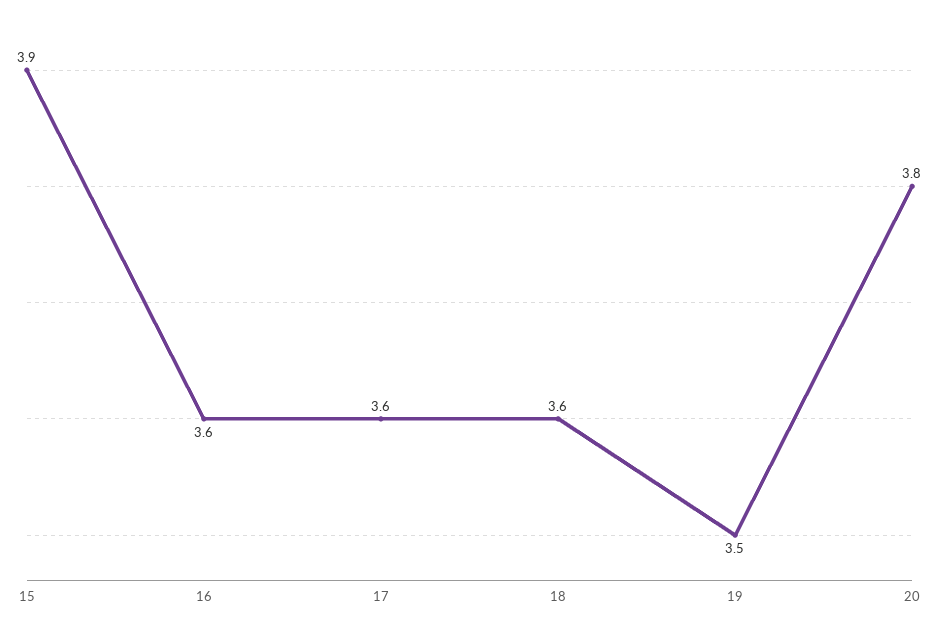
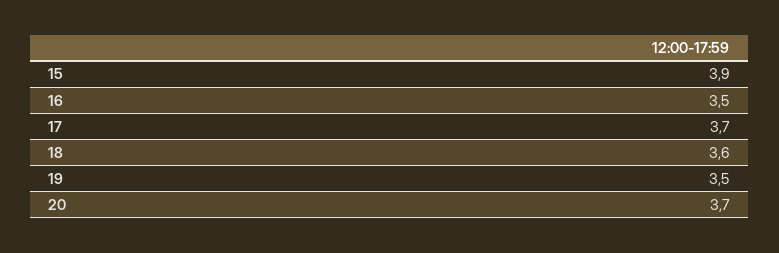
16: 3.6 -> 3.5
17: 3.6 -> 3.7
20: 3.8 -> 3.7

